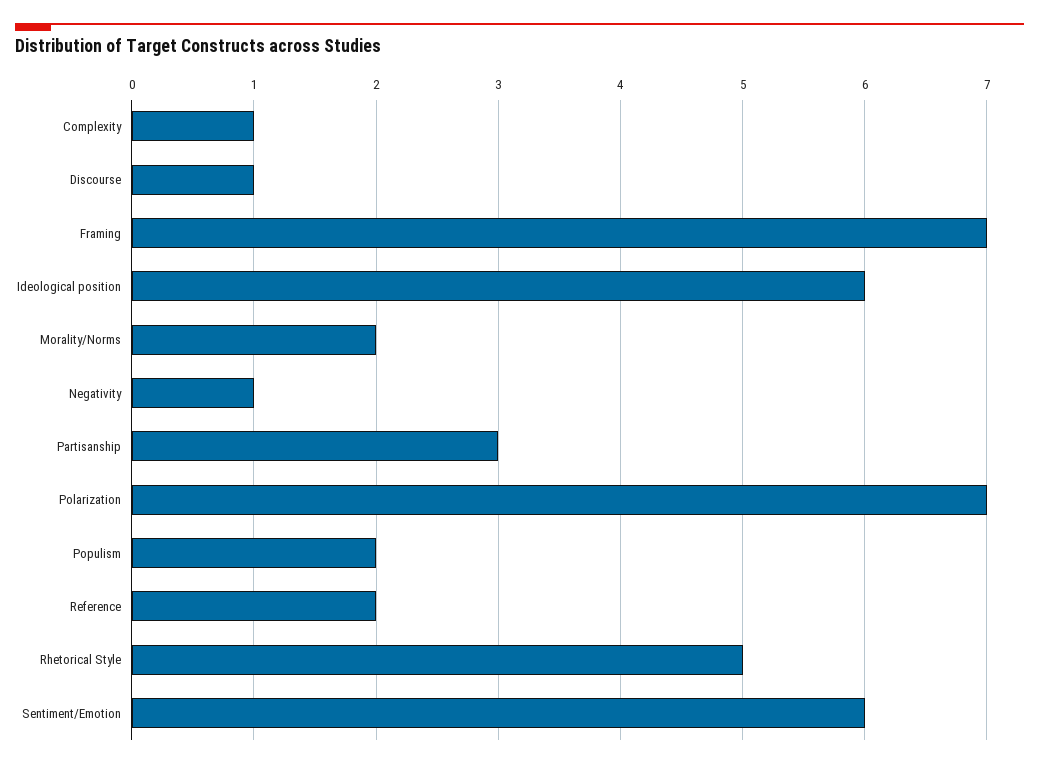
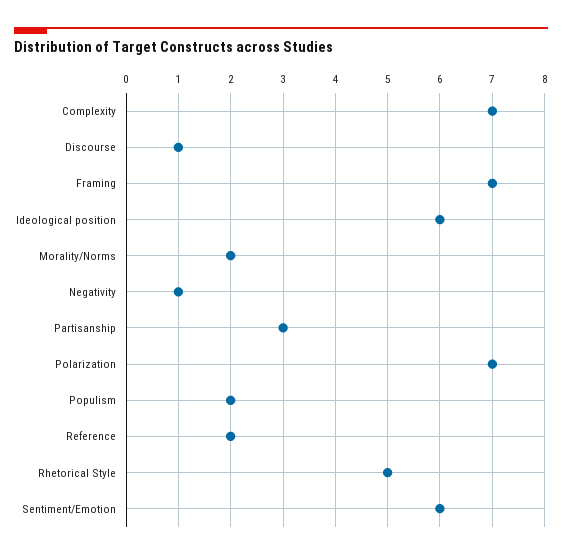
Complexity: 1 -> 7

